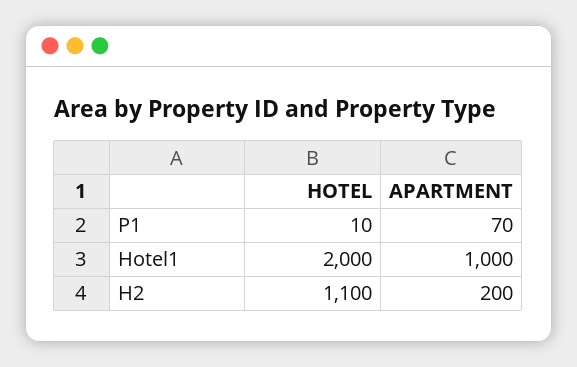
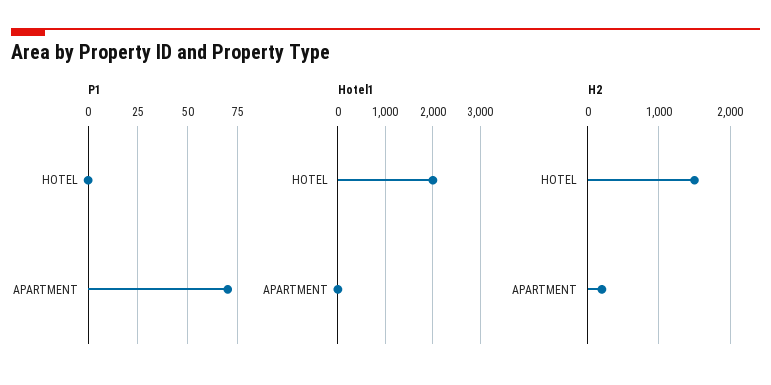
P1, HOTEL: 10 -> 0
Hotel1, APARTMENT: 1000 -> 0
H2, HOTEL: 1100 -> 1500

